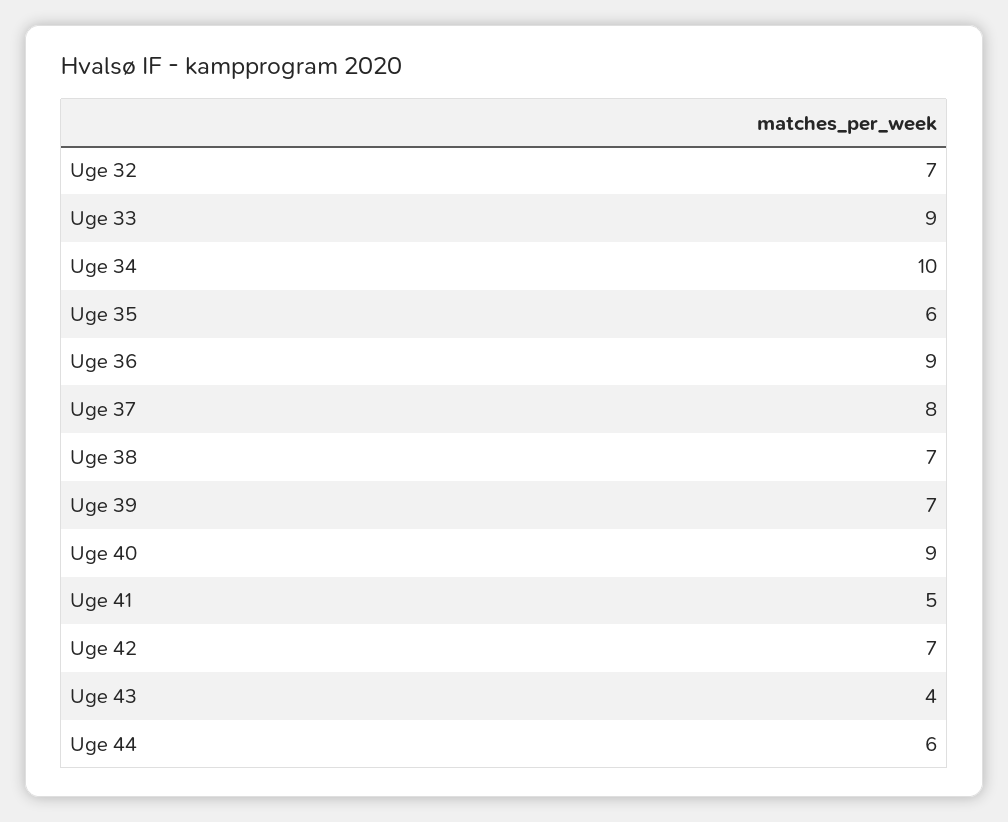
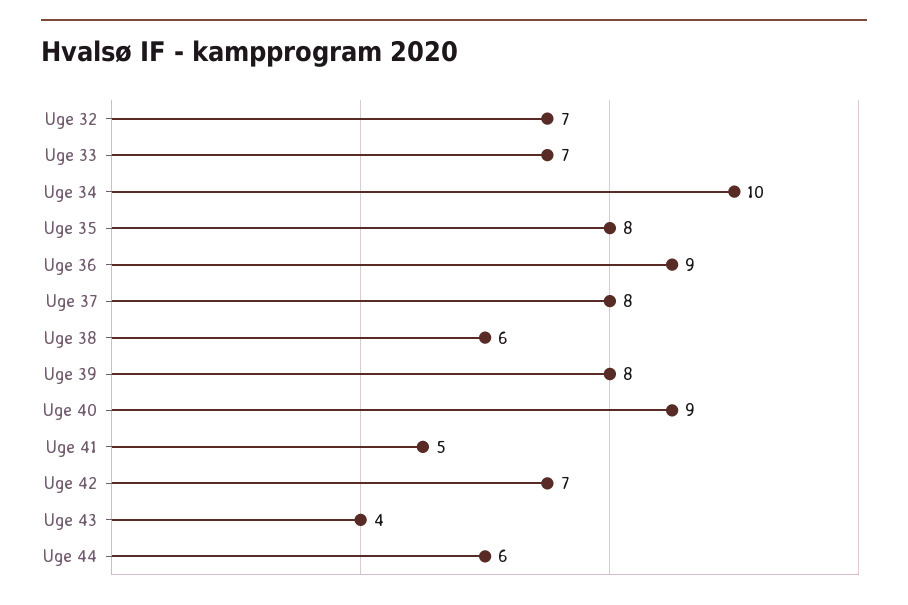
Uge 33: 9 -> 7
Uge 35: 6 -> 8
Uge 38: 7 -> 6
Uge 39: 7 -> 8

